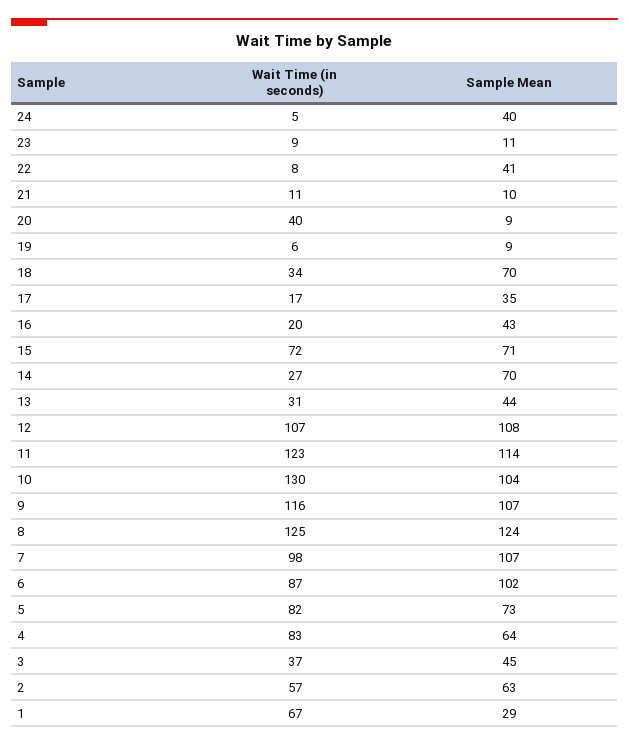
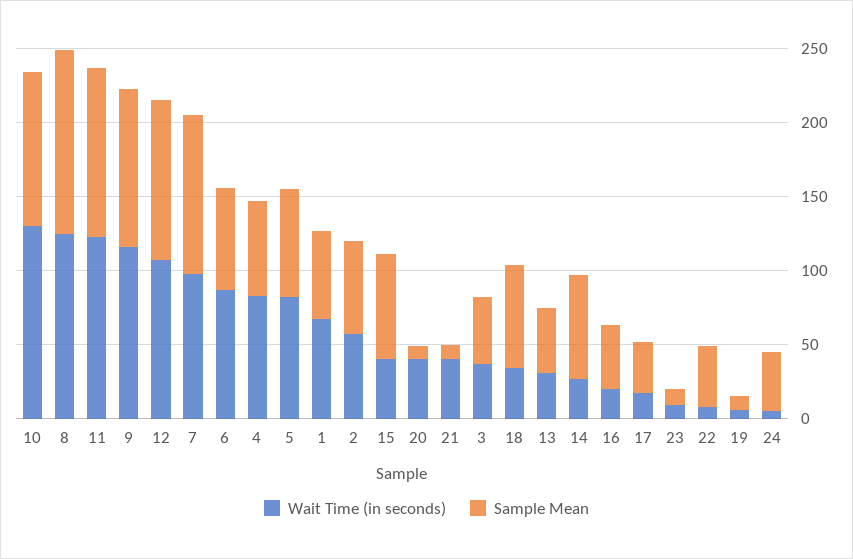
Wait Time (in seconds), 21: 11 -> 40
Wait Time (in seconds), 15: 72 -> 40
Sample Mean, 6: 102 -> 70
Sample Mean, 1: 29 -> 60

